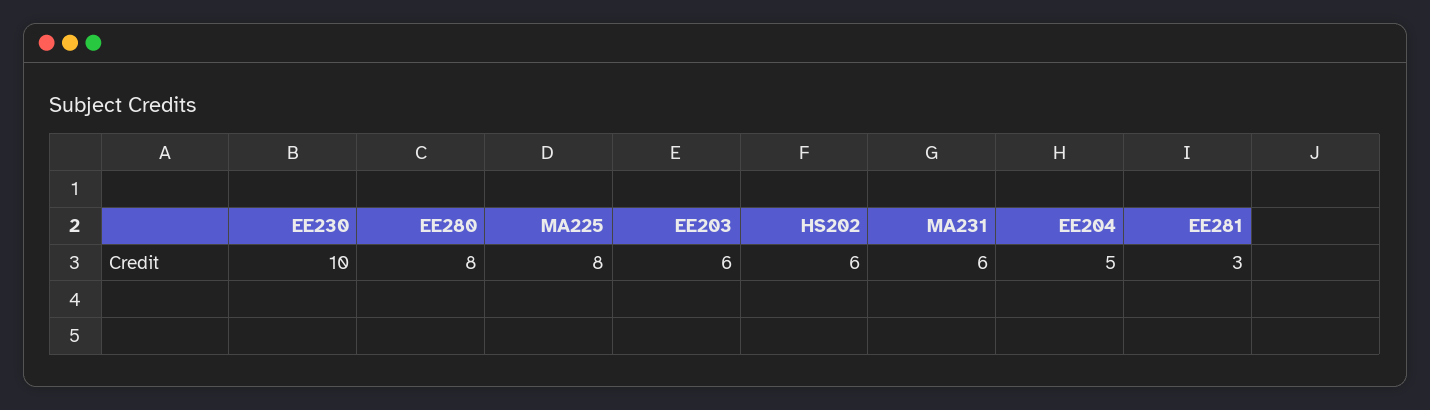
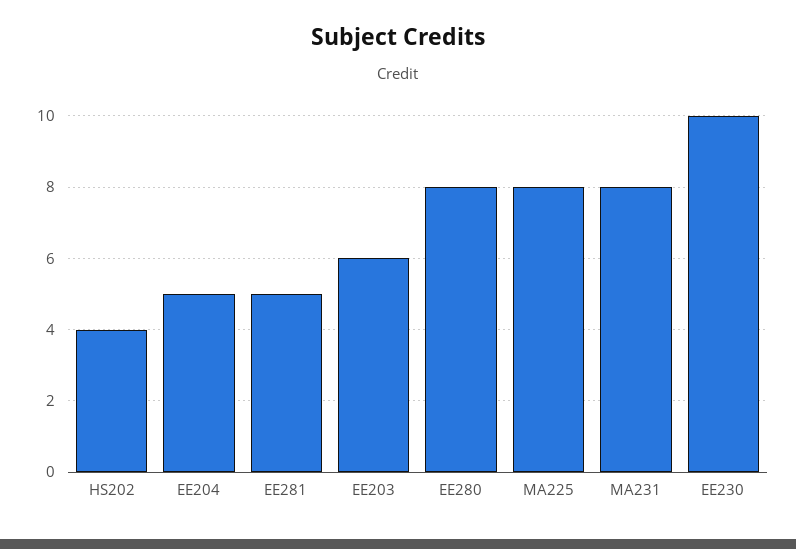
HS202: 6 -> 4
MA231: 6 -> 8
EE281: 3 -> 5

